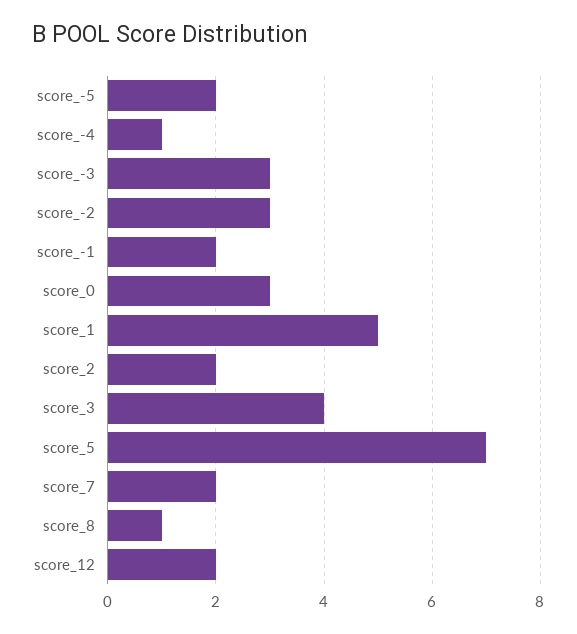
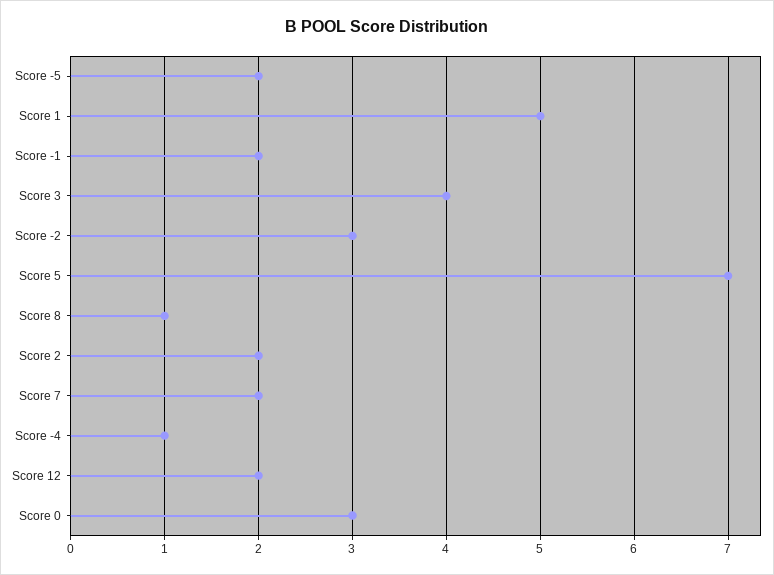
score_-3: 3 -> none

